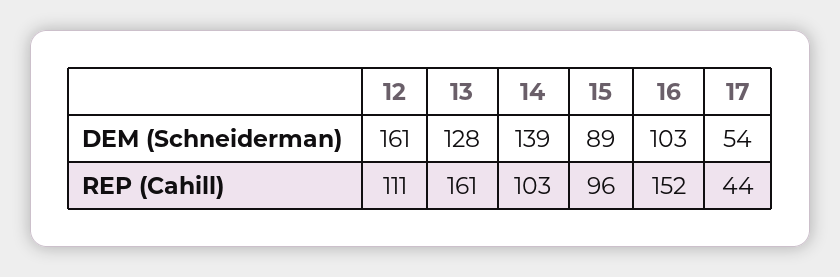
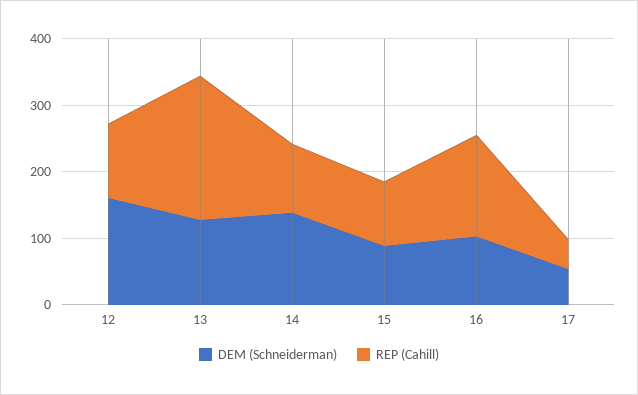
REP (Cahill), 13: 161 -> 220

